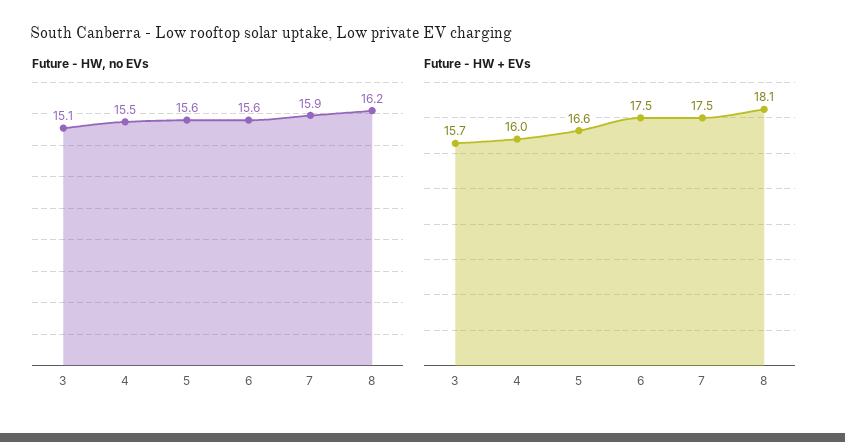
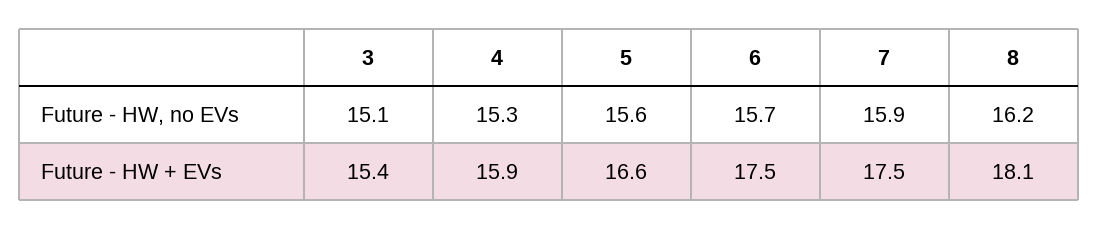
Future - HW, no EVs, 4: 15.5 -> 15.3
Future - HW, no EVs, 6: 15.6 -> 15.7
Future - HW + EVs, 3: 15.7 -> 15.4
Future - HW + EVs, 4: 16 -> 15.9

